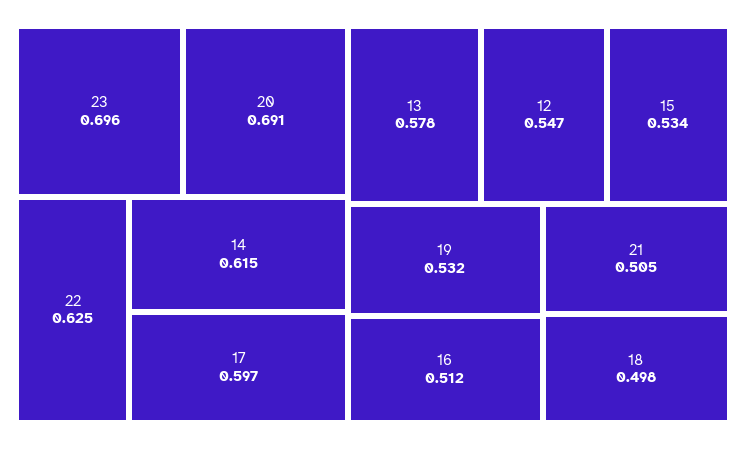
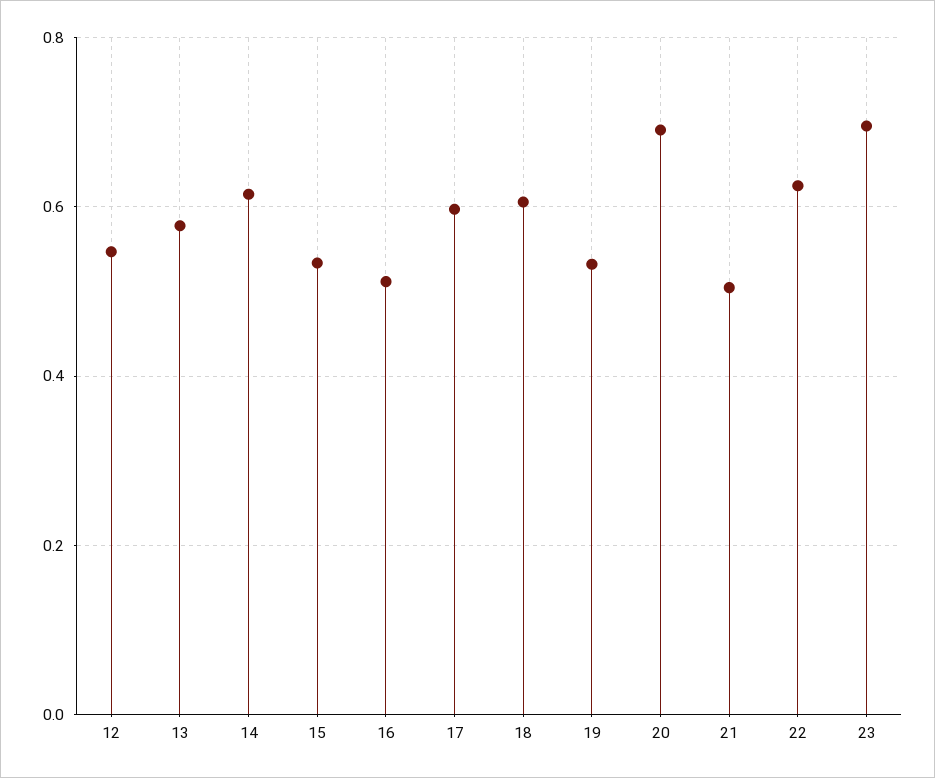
18: 0.498 -> 0.6

